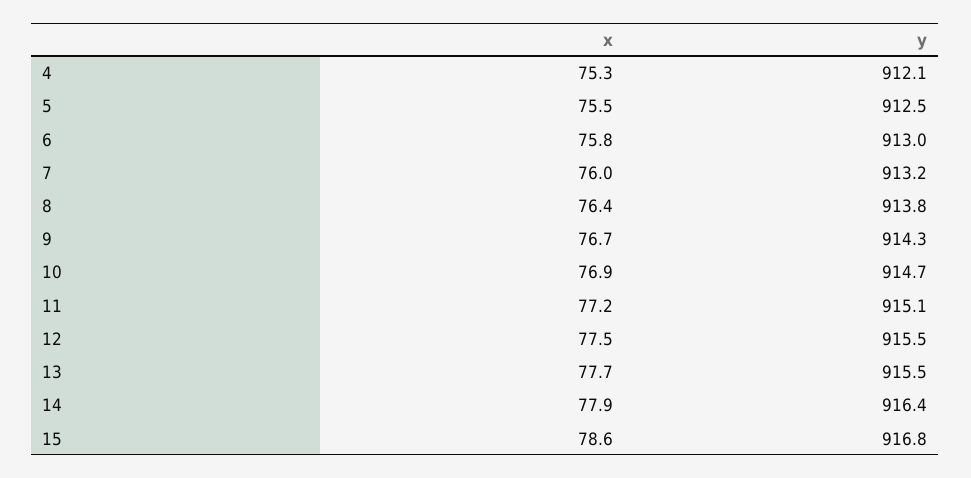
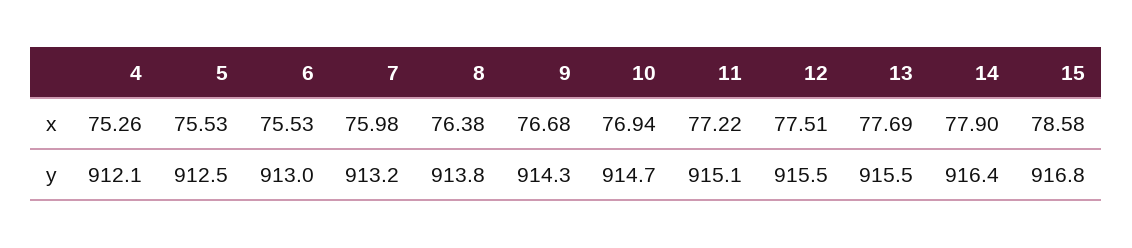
x, 6: 75.8 -> 75.53

